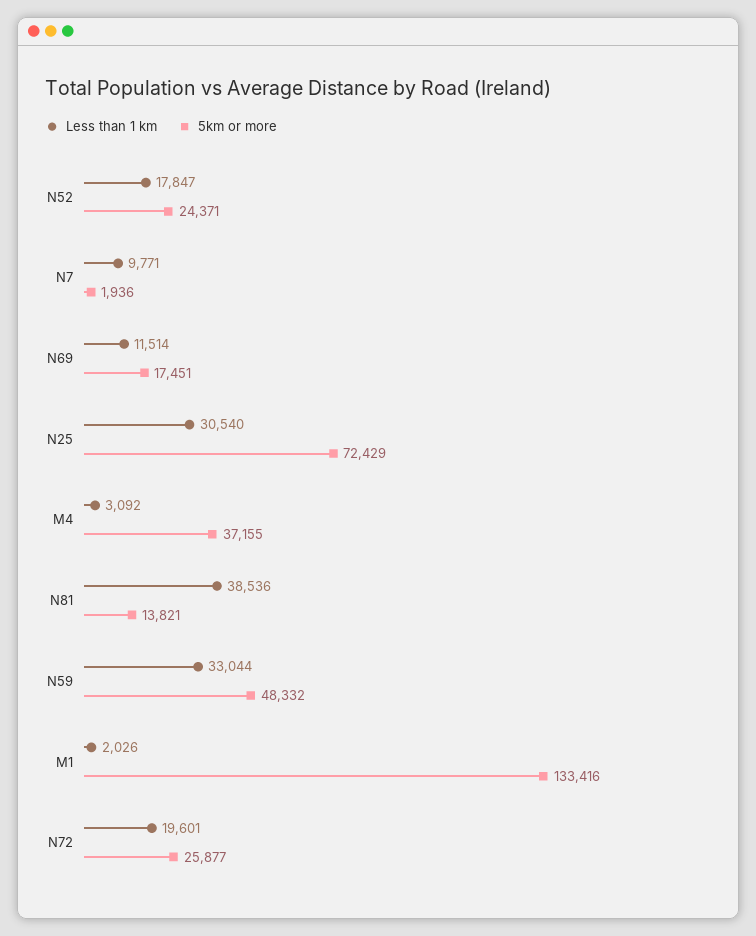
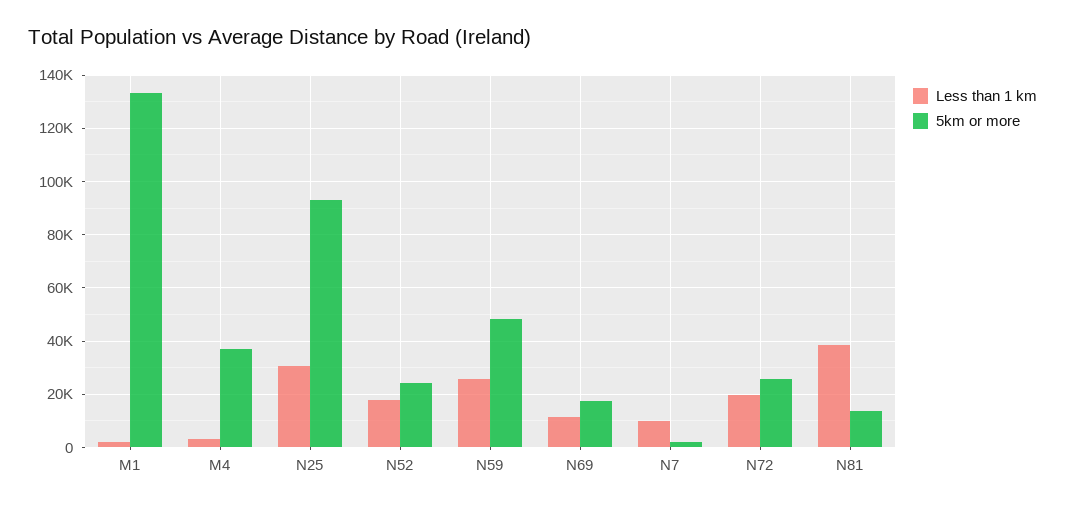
5km or more, N25: 72429 -> 92500
Less than 1 km, N59: 33044 -> 25000

